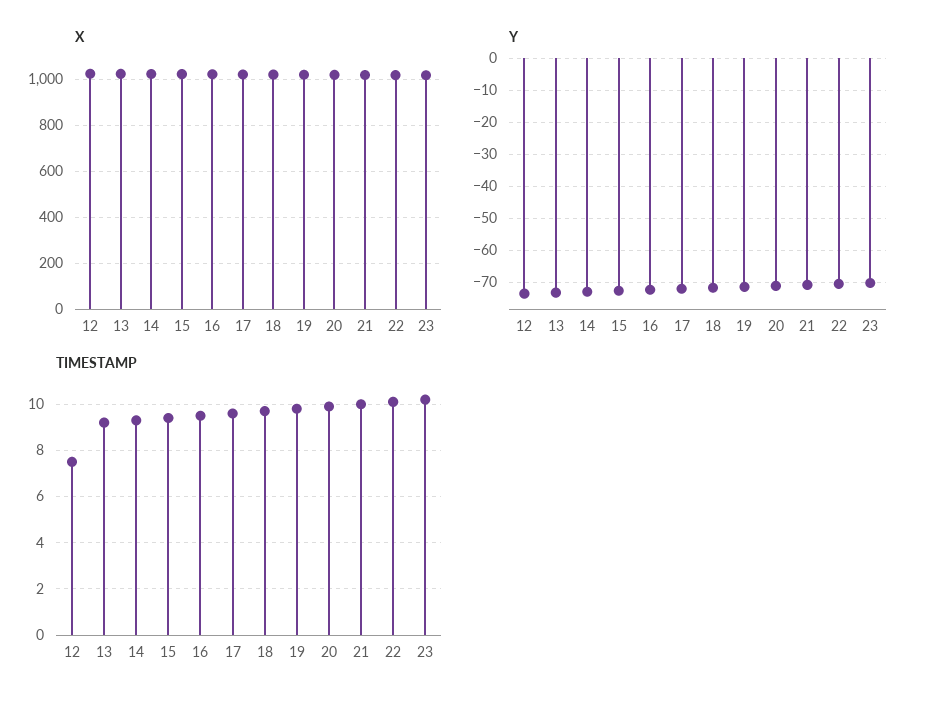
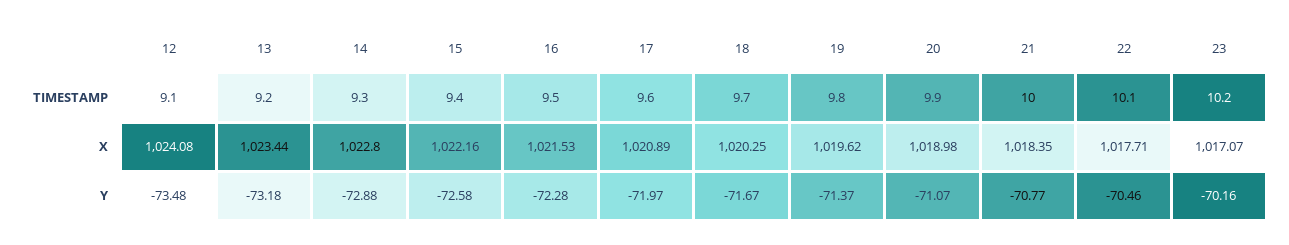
TIMESTAMP, 12: 7.5 -> 9.1

